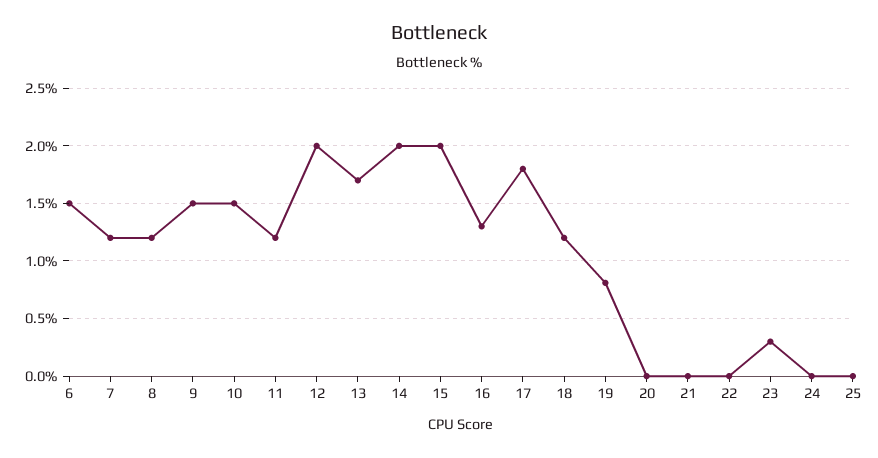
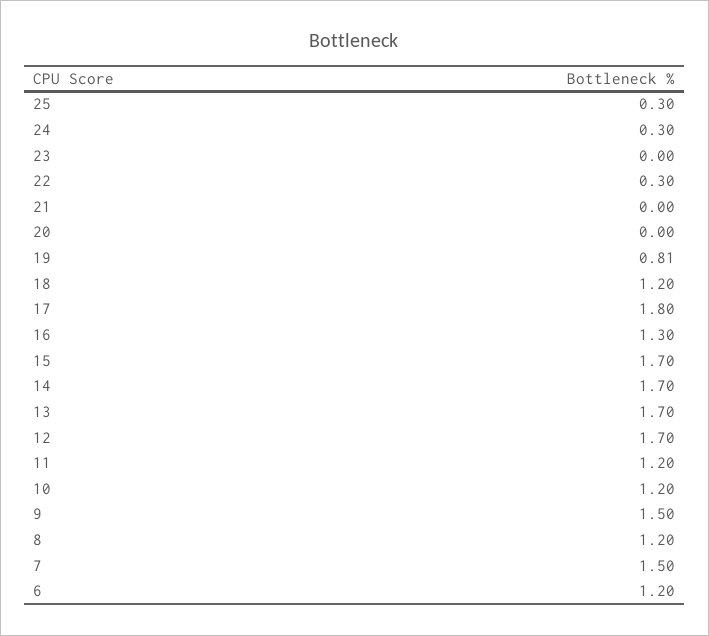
6: 1.5 -> 1.2
7: 1.2 -> 1.5
10: 1.5 -> 1.2
12: 2 -> 1.7
14: 2 -> 1.7
15: 2 -> 1.7
22: 0 -> 0.3
23: 0.3 -> 0
24: 0 -> 0.3
25: 0 -> 0.3

